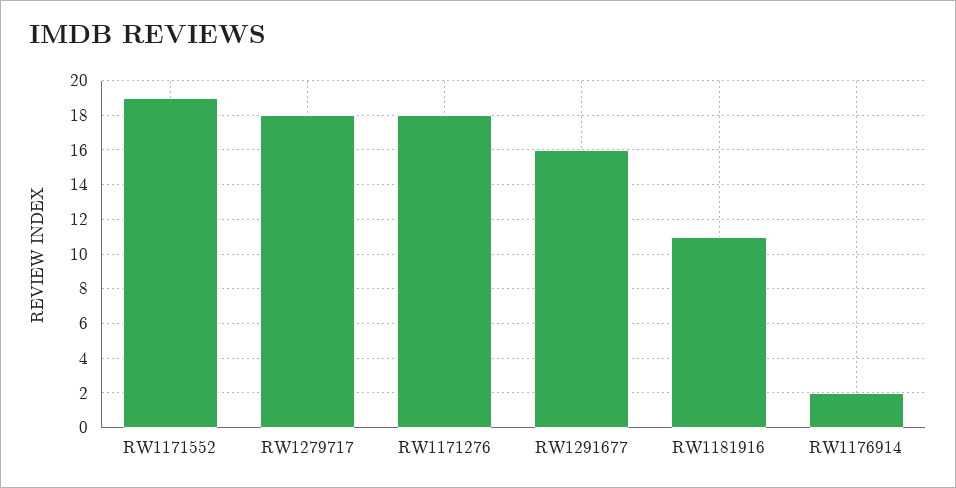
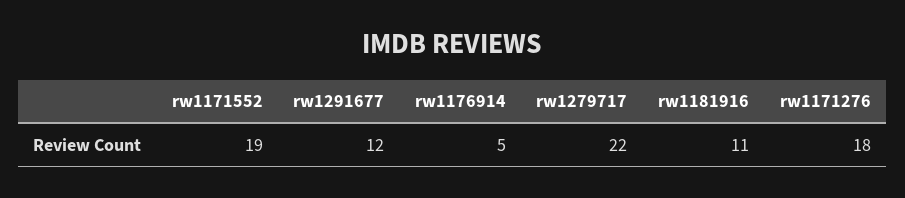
RW1279717: 18 -> 22
RW1291677: 16 -> 12
RW1176914: 2 -> 5

